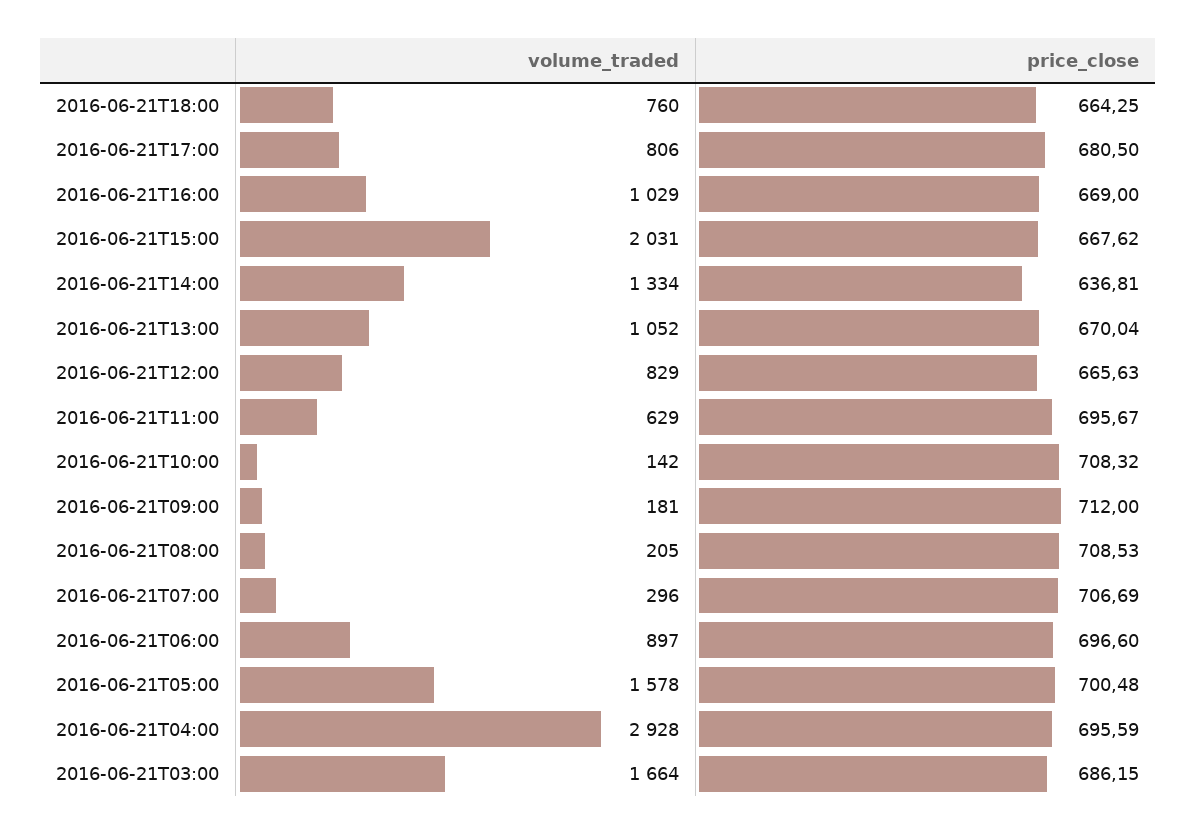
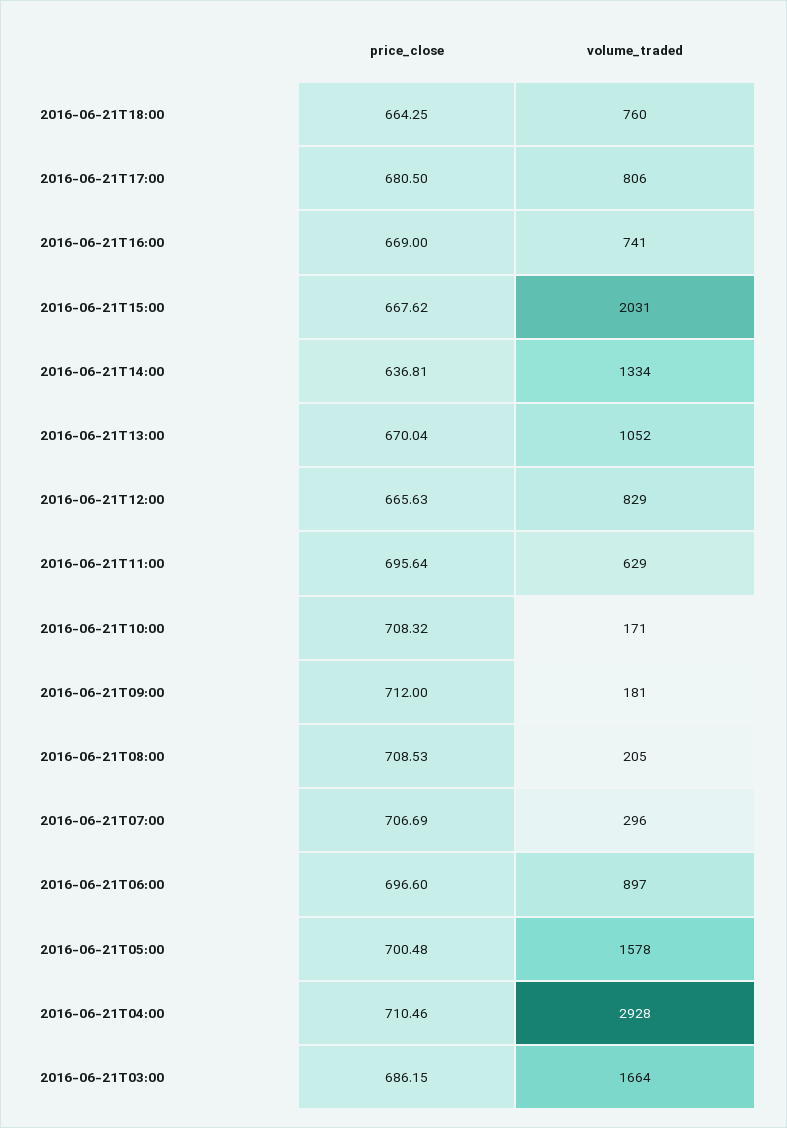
volume_traded, 2016-06-21T16:00: 1029 -> 741
price_close, 2016-06-21T11:00: 695.67 -> 695.64
volume_traded, 2016-06-21T10:00: 142 -> 171
price_close, 2016-06-21T04:00: 695.59 -> 710.46

